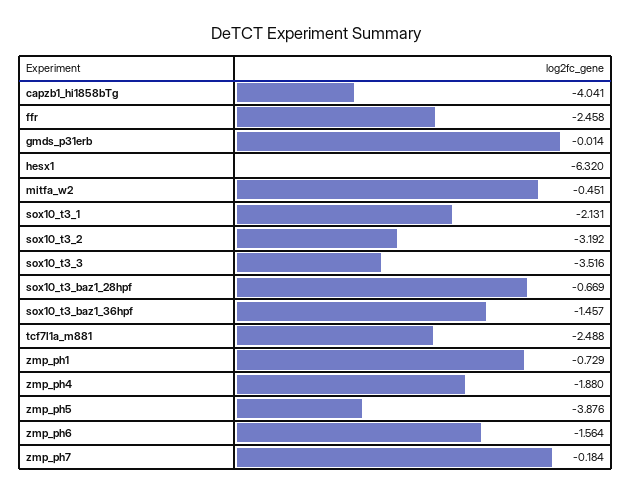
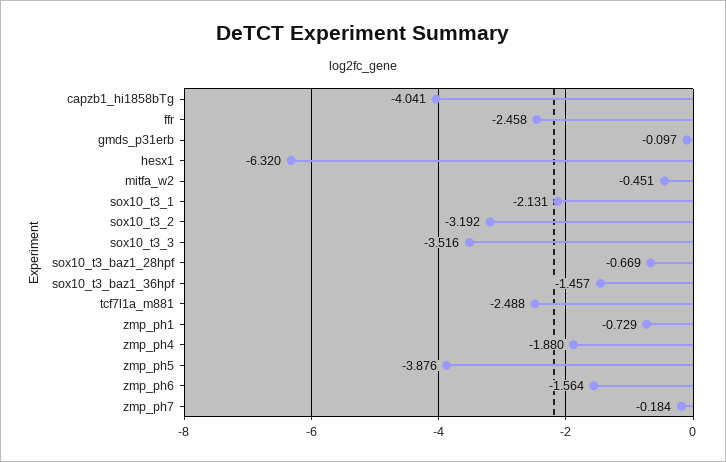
gmds_p31erb: -0.014 -> -0.097

